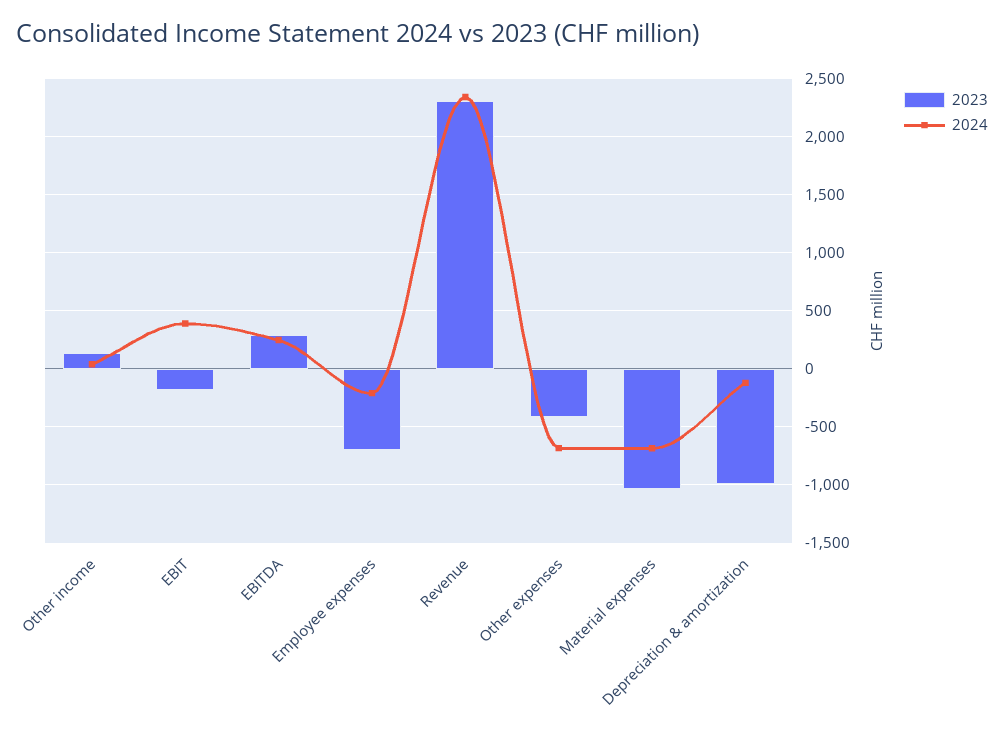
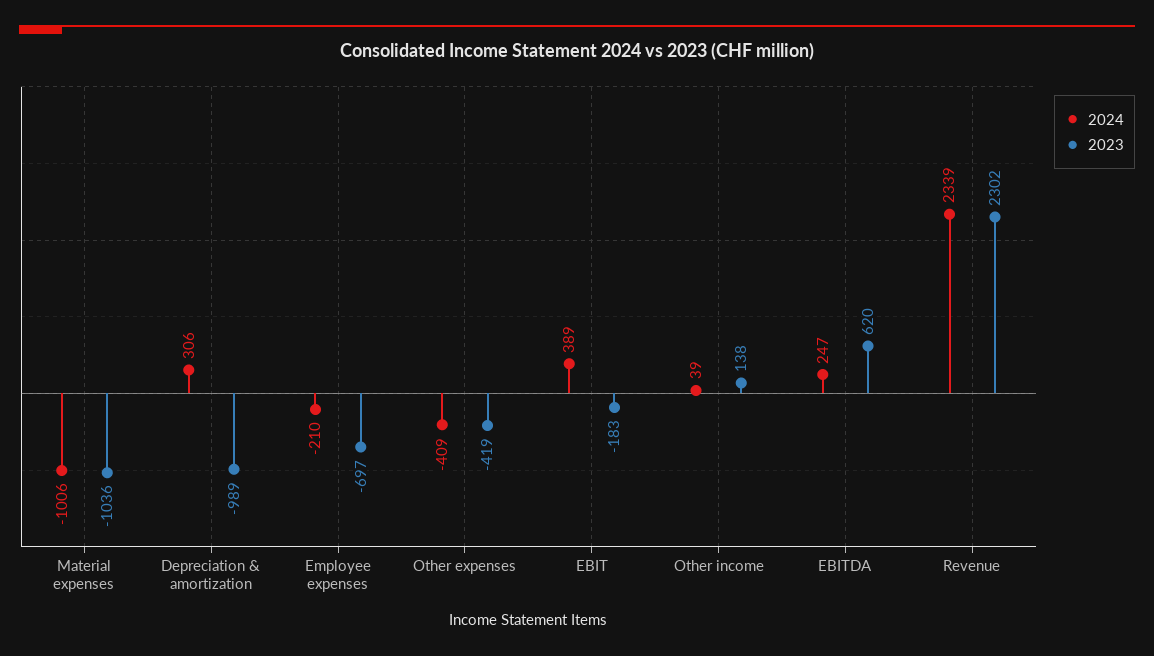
2023, EBITDA: 300 -> 620
2024, Other expenses: -700 -> -409
2024, Material expenses: -700 -> -1006
2024, Depreciation & amortization: -100 -> 306

